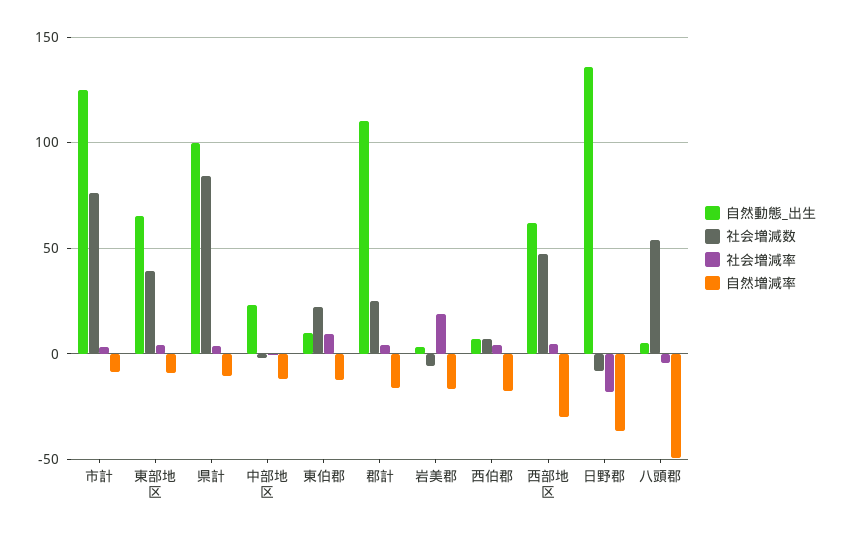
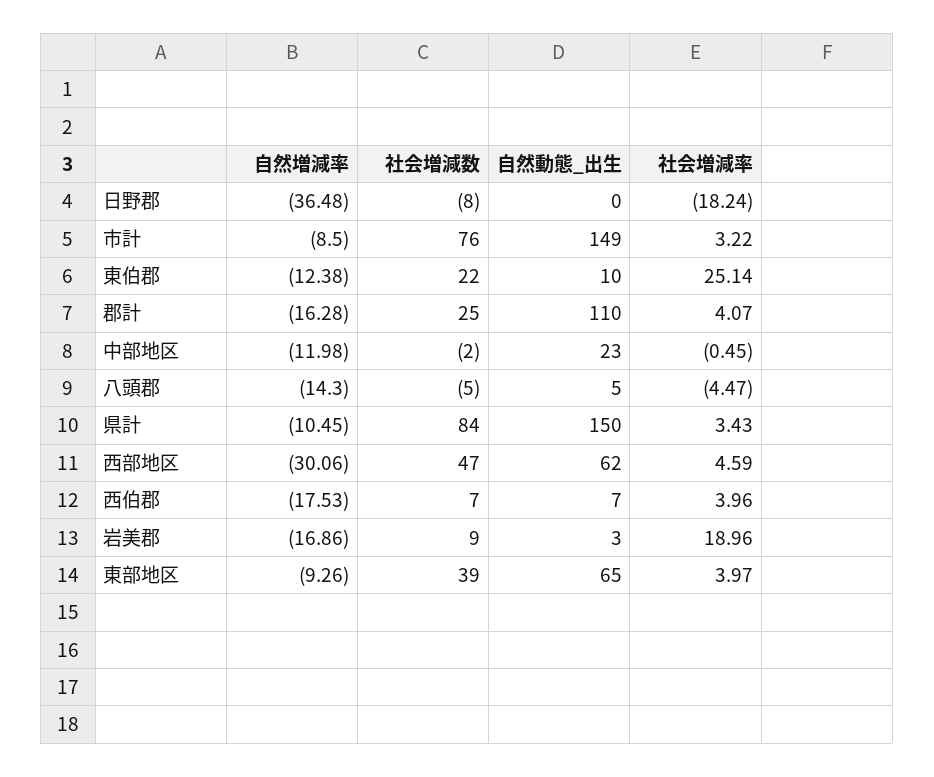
自然動態_出生, 市計: 125 -> 149
自然動態_出生, 県計: 100 -> 150
社会増減率, 東伯郡: 10 -> 25.14
社会増減数, 岩美郡: -5 -> 9
自然動態_出生, 日野郡: 135 -> 0
社会増減数, 八頭郡: 55 -> -5
自然増減率, 八頭郡: -50 -> -14.3

